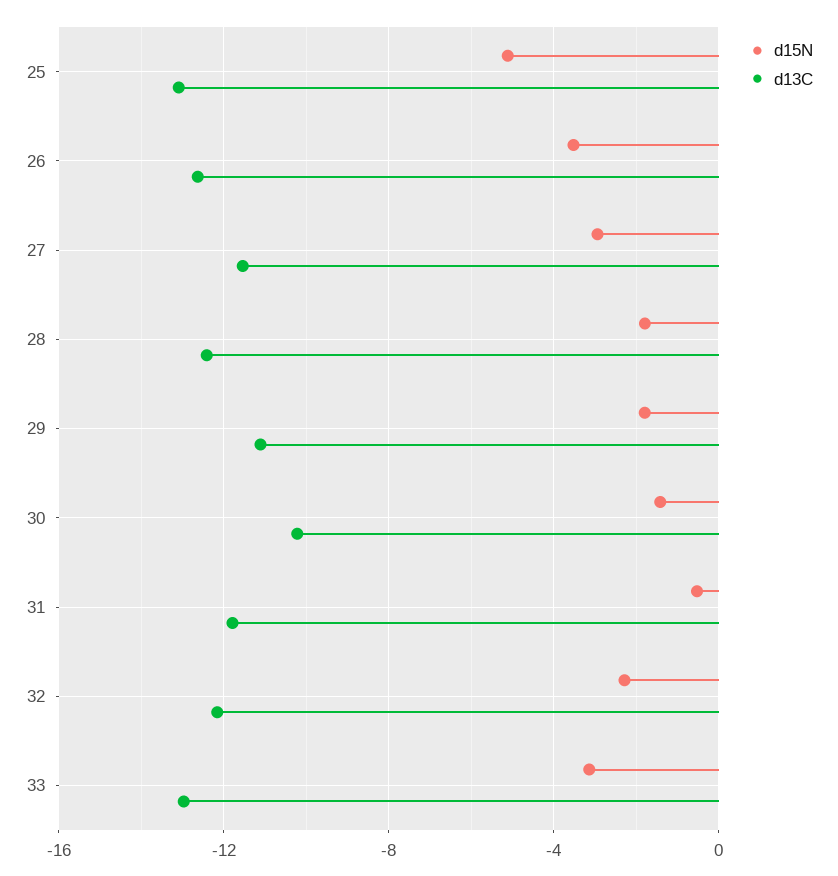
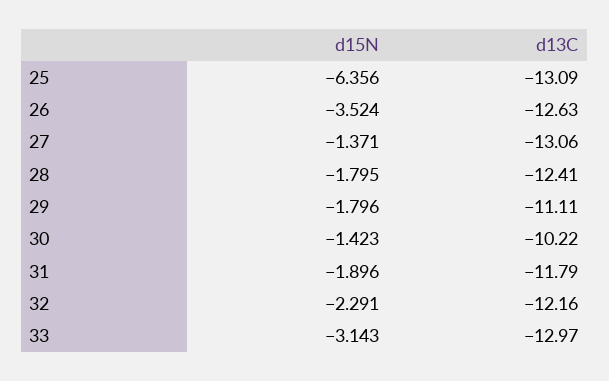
d15N, 25: -5 -> -6.356
d15N, 27: -3 -> -1.371
d13C, 27: -11.5 -> -13.06
d15N, 31: -0.5 -> -1.896

